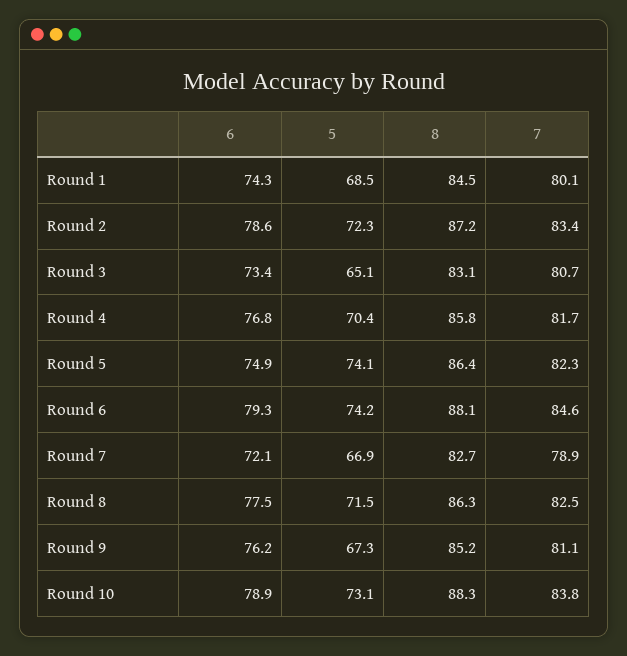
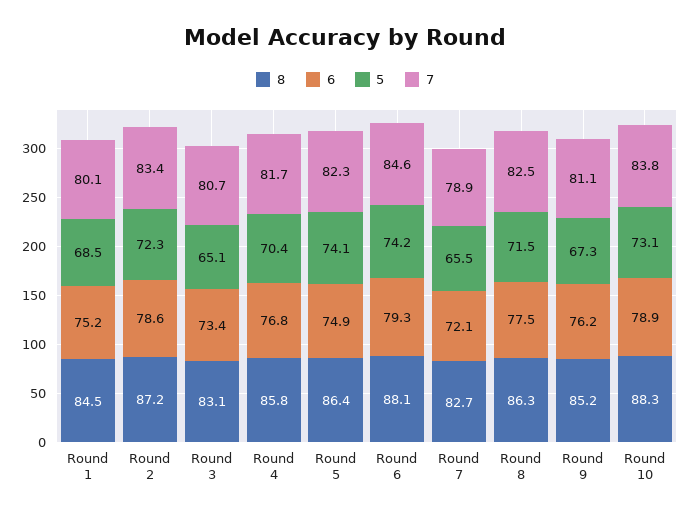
6, Round 1: 74.3 -> 75.2
5, Round 7: 66.9 -> 65.5

